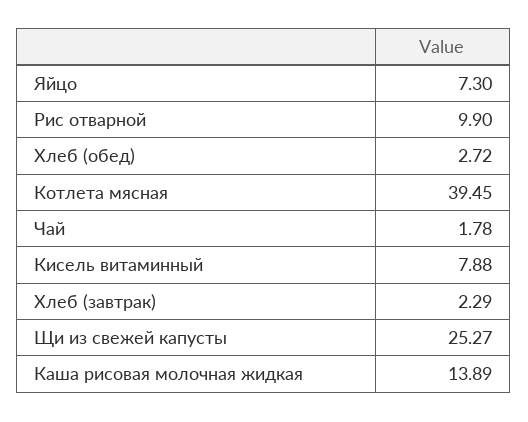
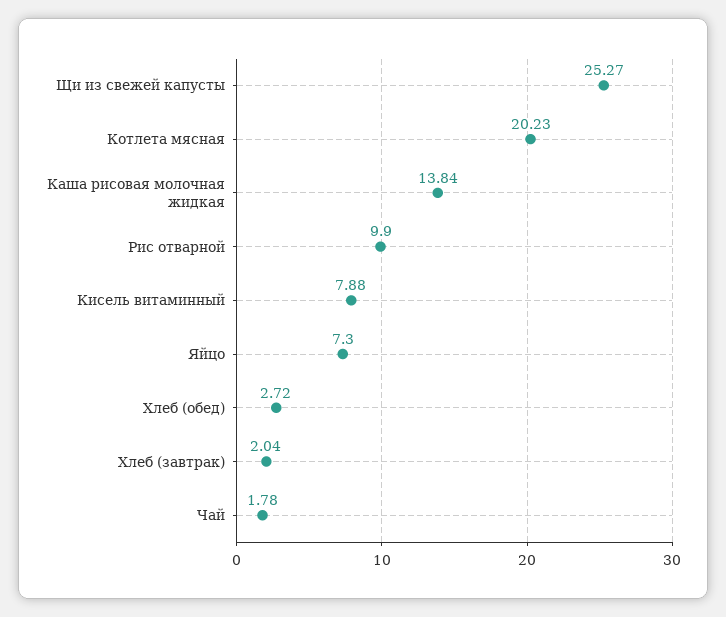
Котлета мясная: 39.45 -> 20.23
Хлеб (завтрак): 2.29 -> 2.04
Каша рисовая молочная жидкая: 13.89 -> 13.84

